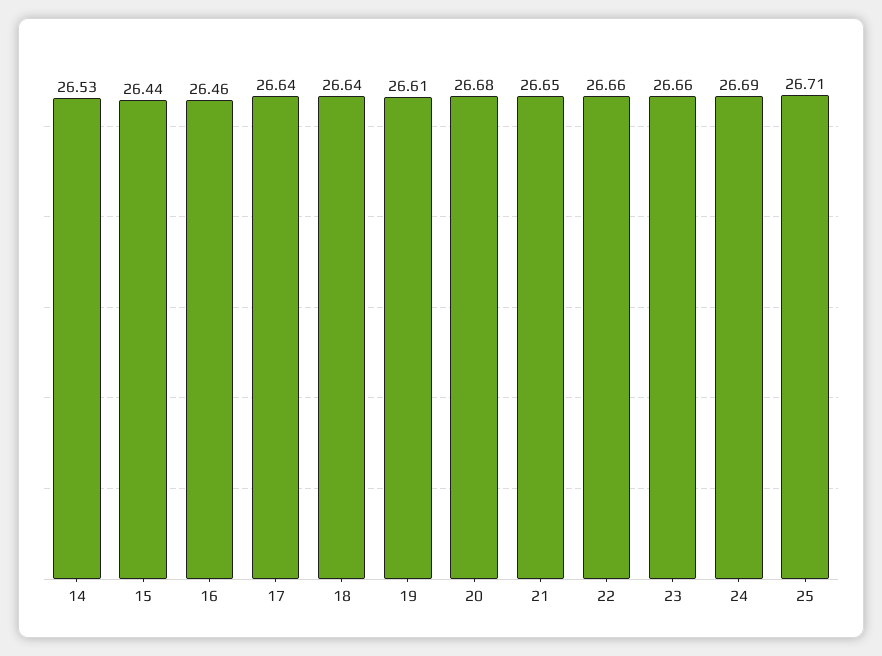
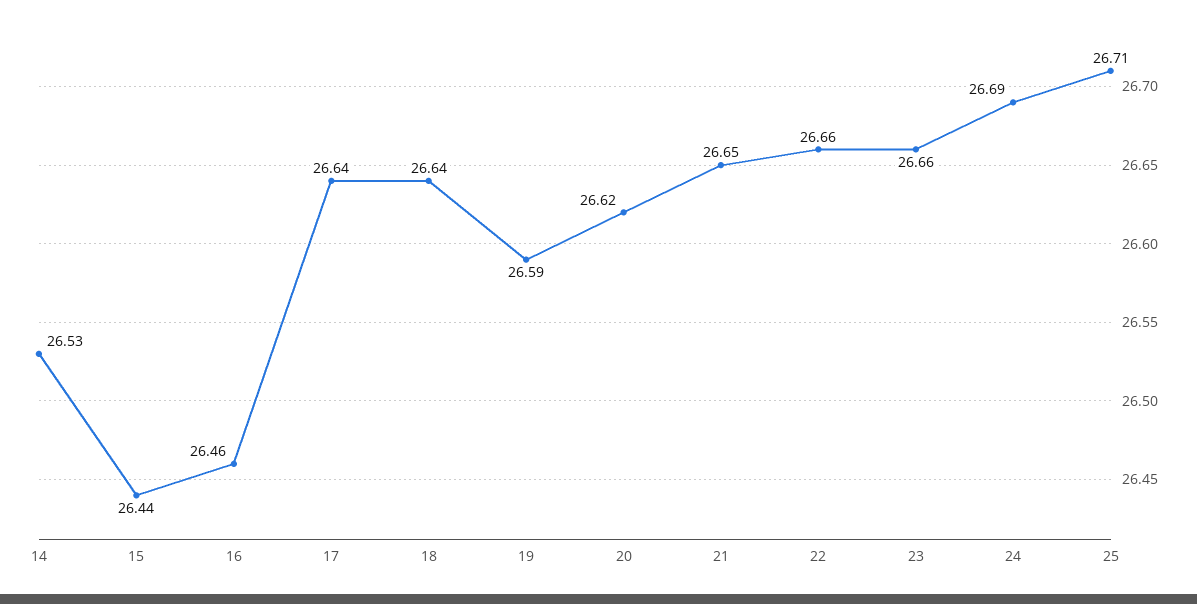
19: 26.61 -> 26.59
20: 26.68 -> 26.62

